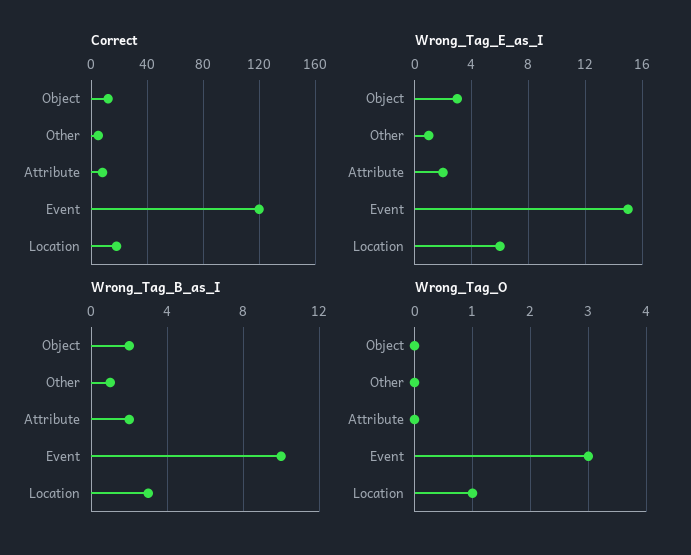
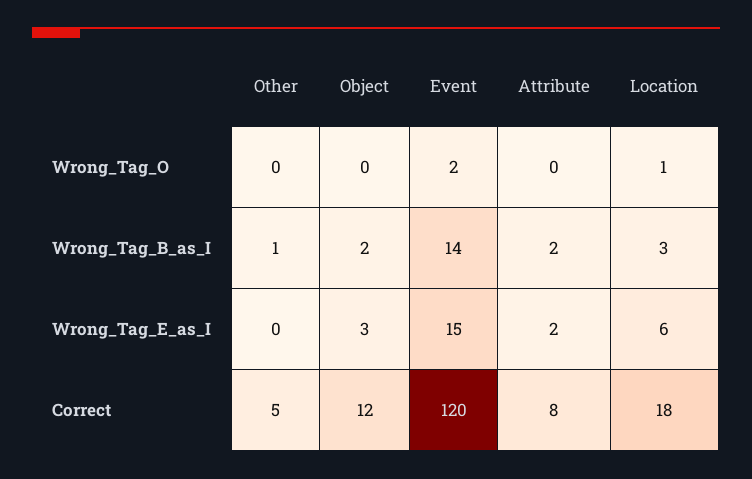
Wrong_Tag_E_as_I, Other: 1 -> 0
Wrong_Tag_B_as_I, Event: 10 -> 14
Wrong_Tag_O, Event: 3 -> 2

